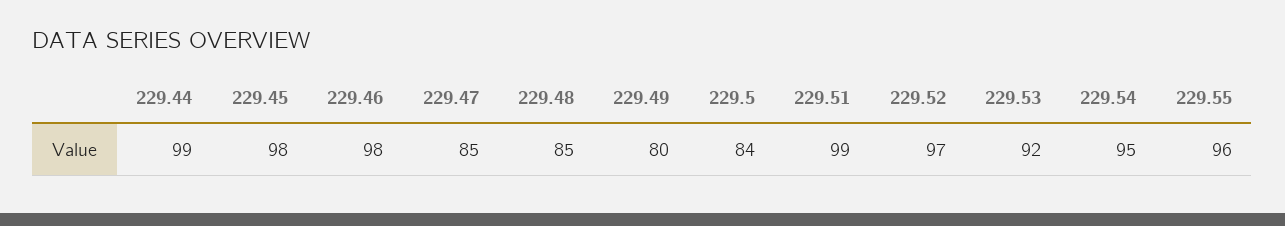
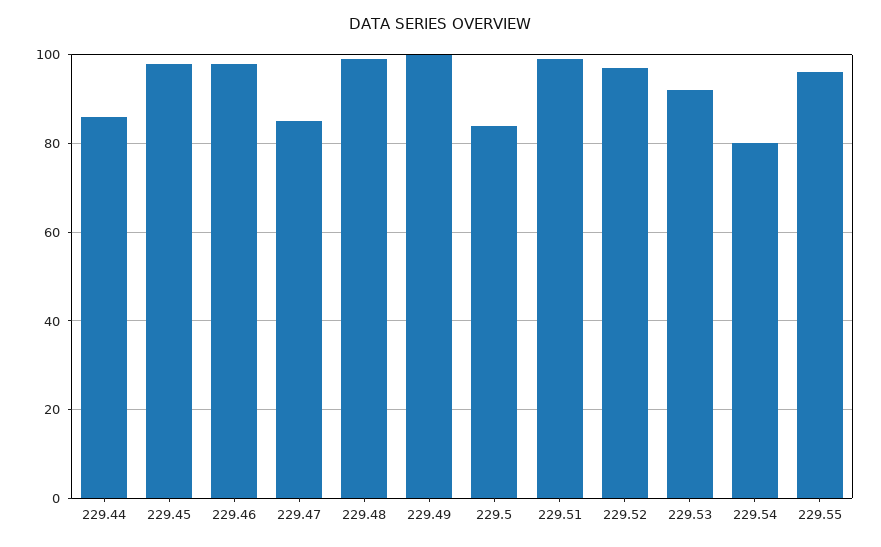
229.44: 99 -> 85
229.48: 85 -> 100
229.49: 80 -> 100
229.54: 95 -> 80

